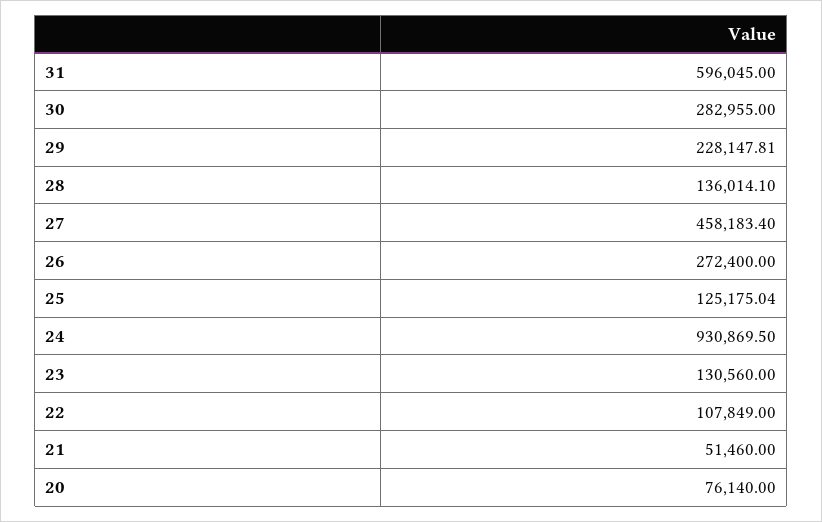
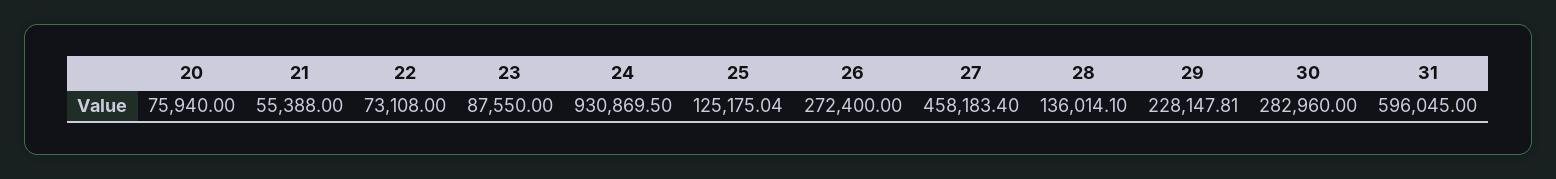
30: 282955 -> 282960
23: 130560 -> 87550
22: 107849 -> 73108
21: 51460 -> 55388
20: 76140 -> 75940

